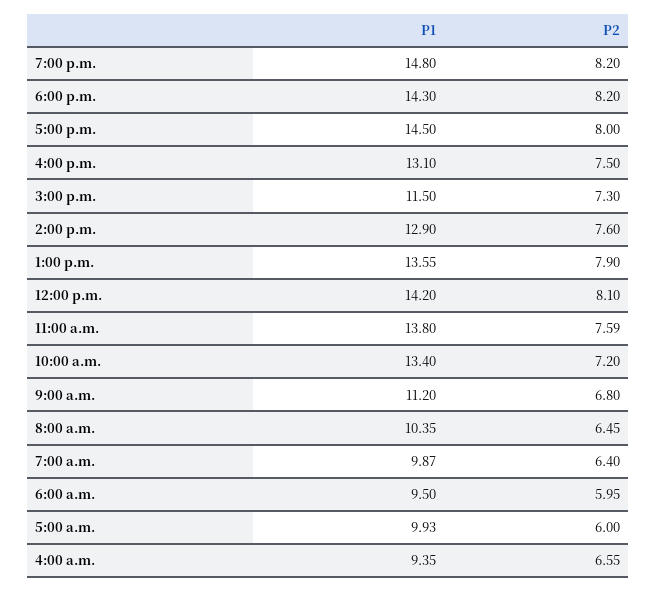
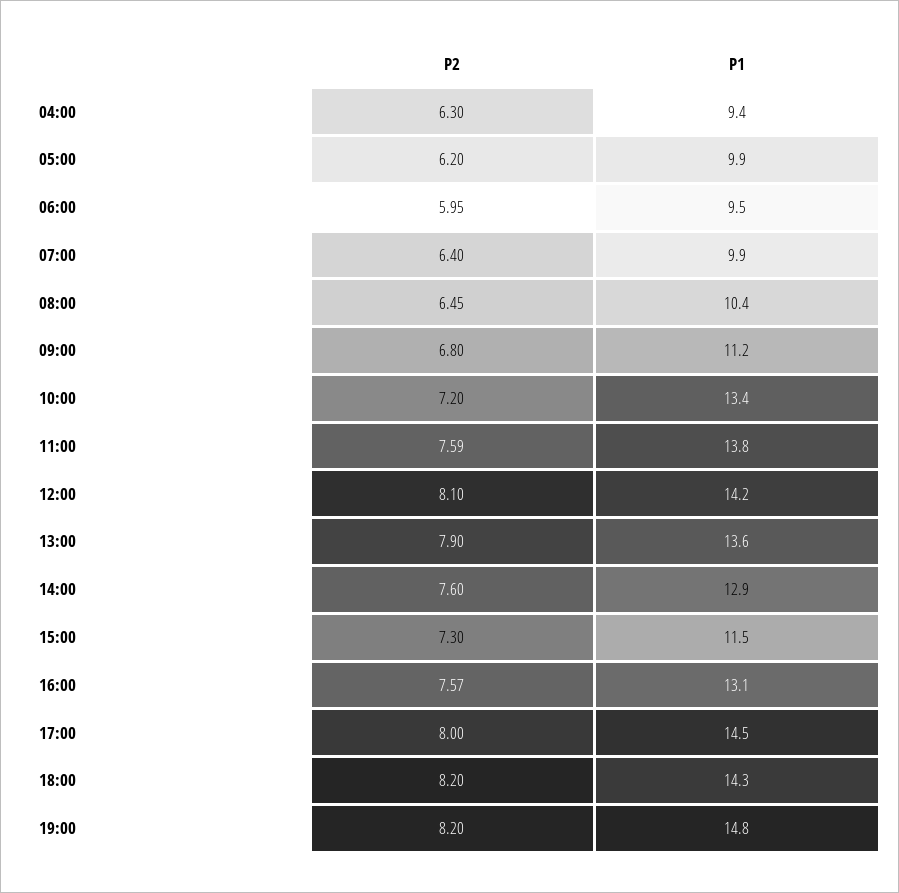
P2, 4:00 p.m.: 7.5 -> 7.57
P2, 5:00 a.m.: 6 -> 6.2
P2, 4:00 a.m.: 6.55 -> 6.3

